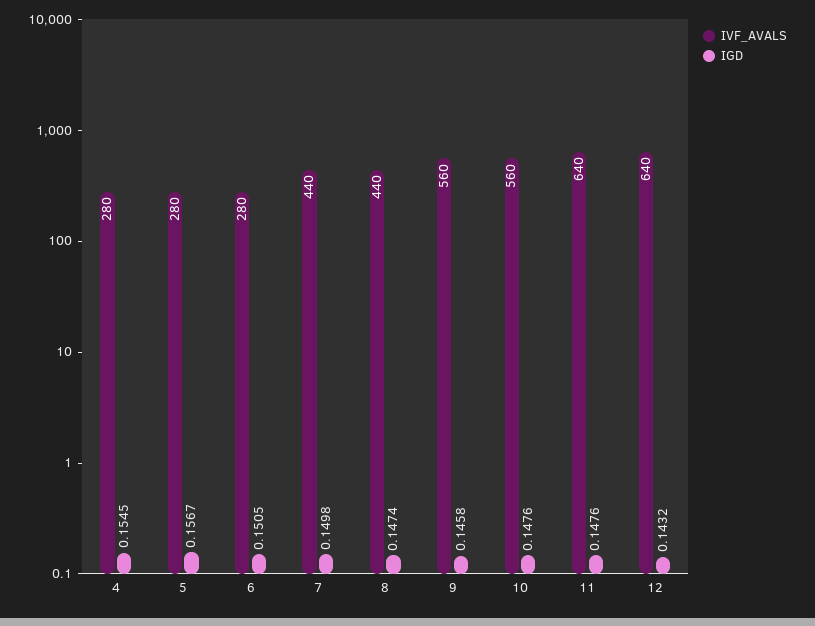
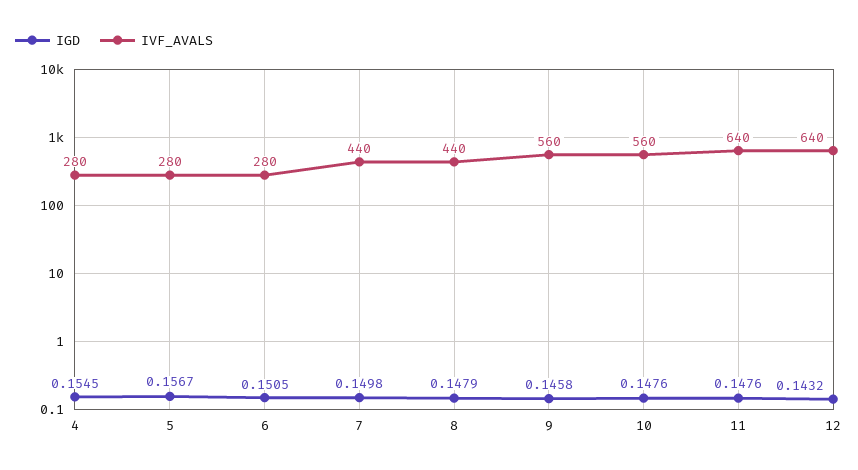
IGD, 8: 0.1474 -> 0.1479

